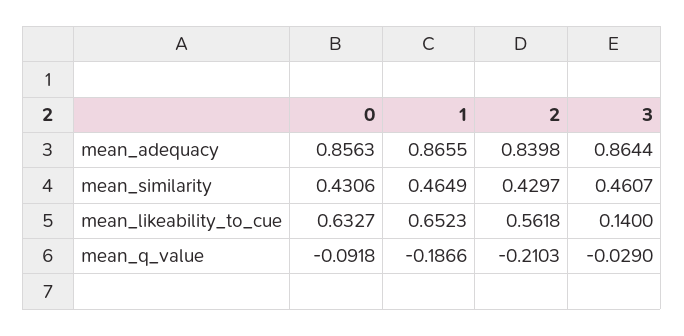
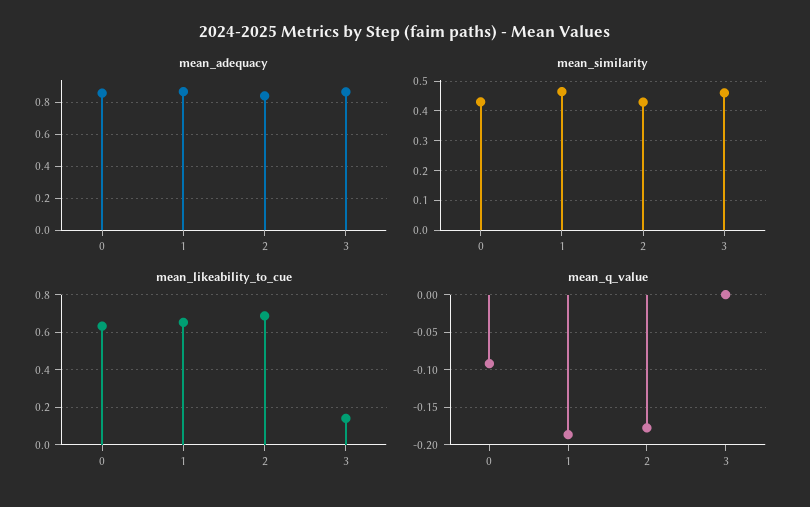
mean_likeability_to_cue, 2: 0.5618 -> 0.7
mean_q_value, 2: -0.2103 -> -0.18
mean_q_value, 3: -0.029 -> 0

